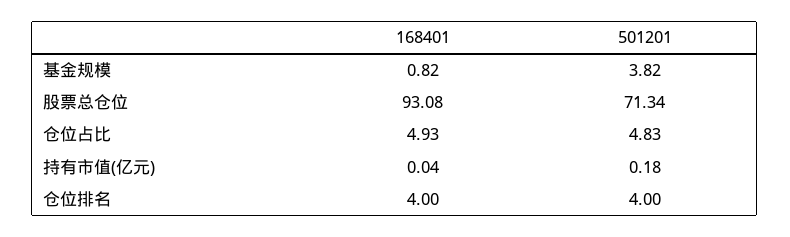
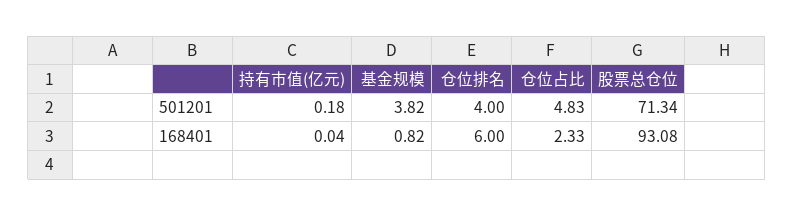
168401, 仓位占比: 4.93 -> 2.33
168401, 仓位排名: 4 -> 6

